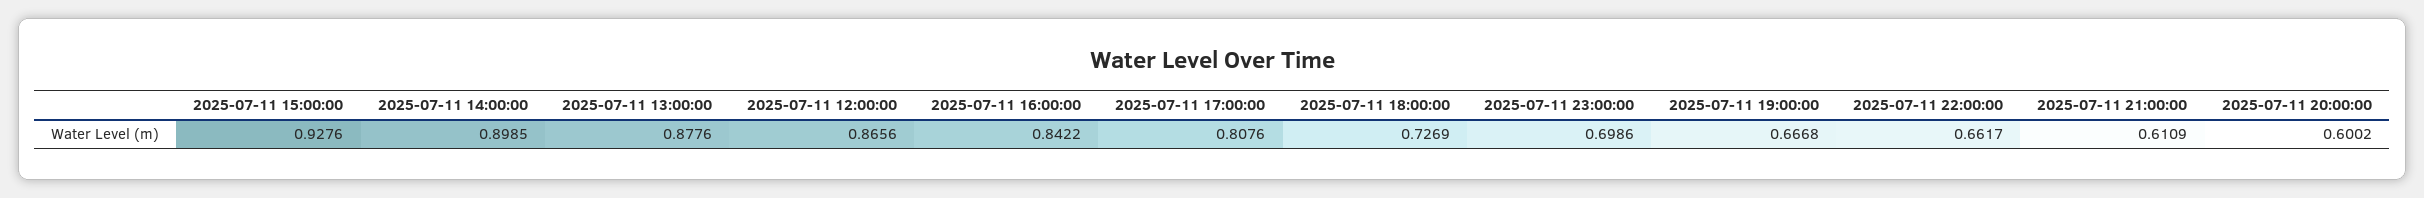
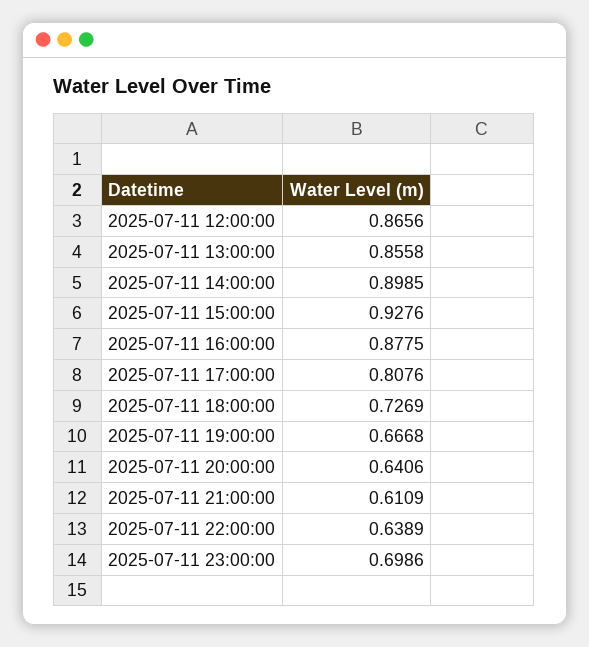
2025-07-11 13:00:00: 0.8776 -> 0.8558
2025-07-11 16:00:00: 0.8422 -> 0.8775
2025-07-11 22:00:00: 0.6617 -> 0.6389
2025-07-11 20:00:00: 0.6002 -> 0.6406

